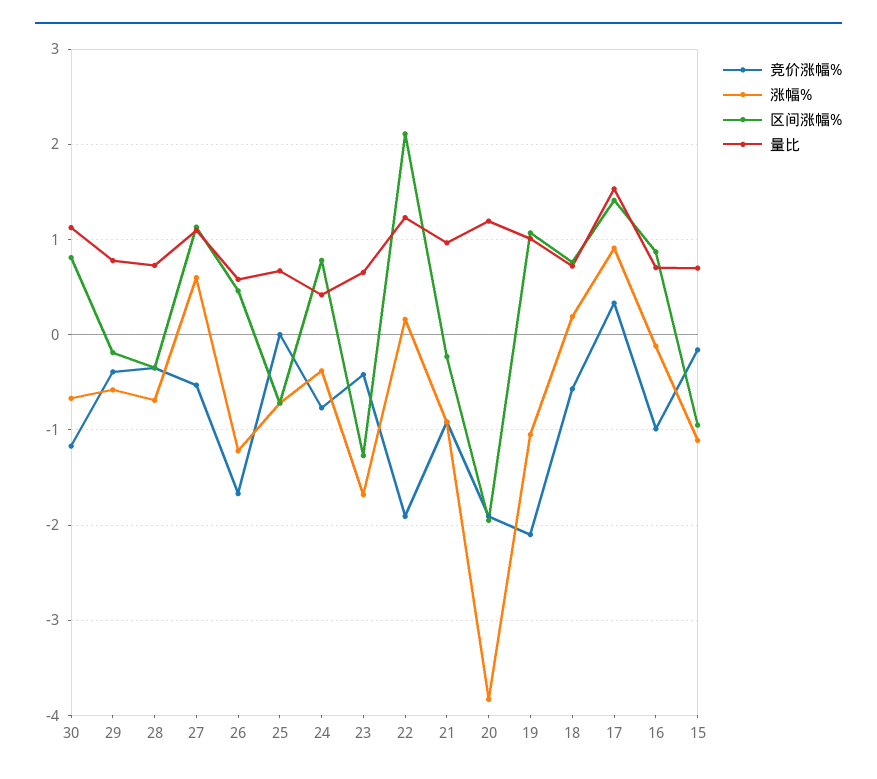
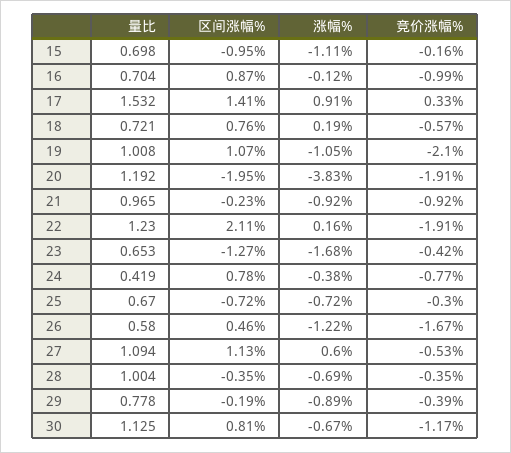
涨幅%, 29: -0.6 -> -0.89
量比, 28: 0.7 -> 1.004
竞价涨幅%, 25: 0 -> -0.3

